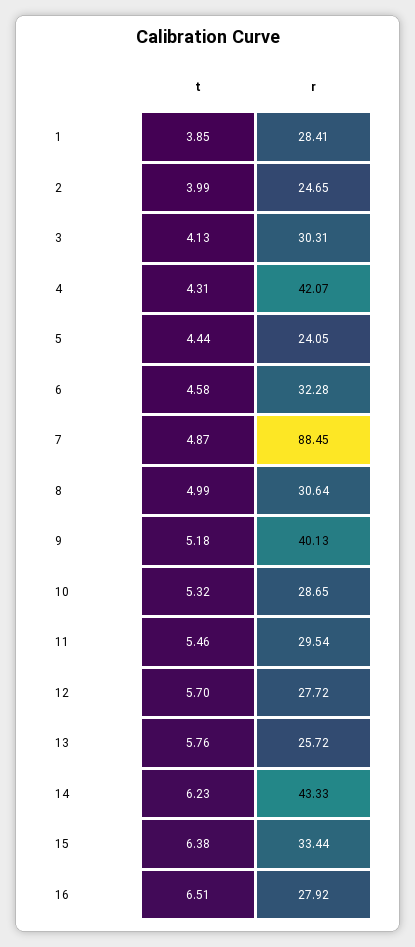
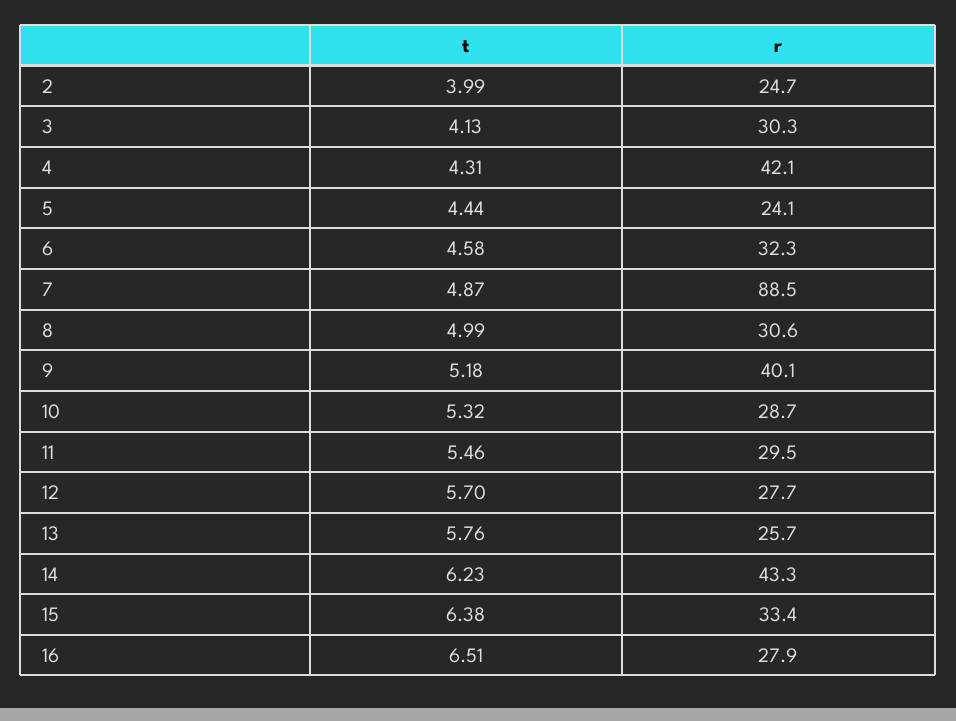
t, 1: 3.85 -> none
r, 1: 28.41 -> none

